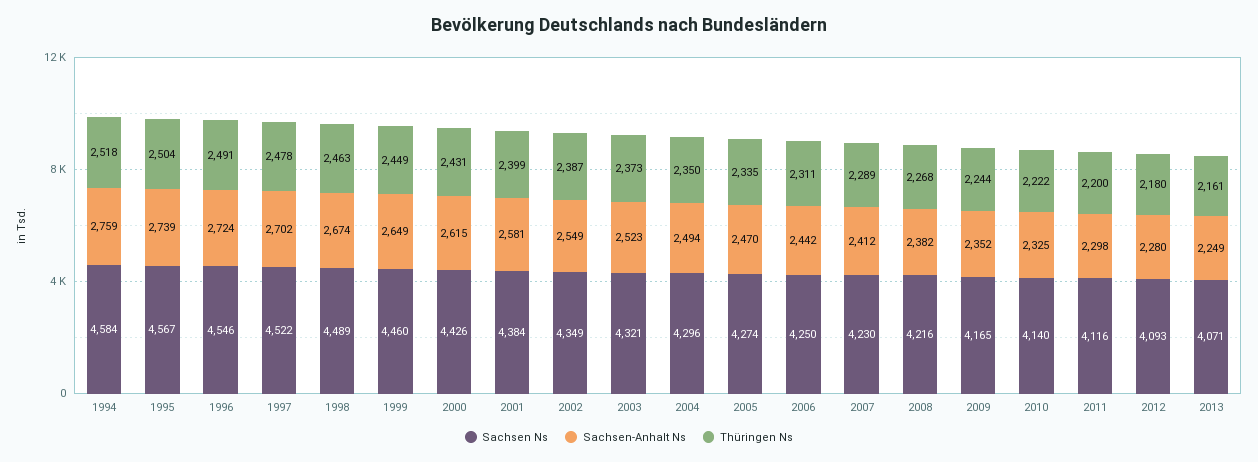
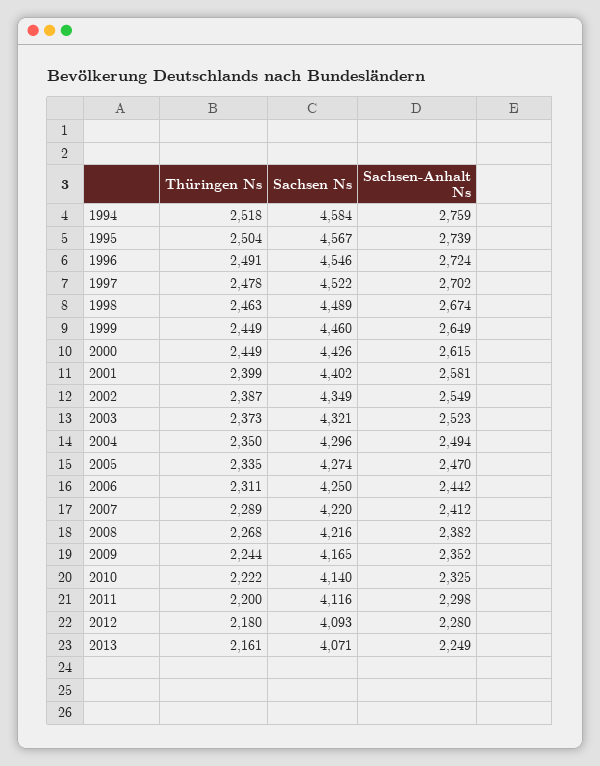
Thüringen Ns, 2000: 2431 -> 2449
Sachsen Ns, 2001: 4384 -> 4402
Sachsen Ns, 2007: 4230 -> 4220

